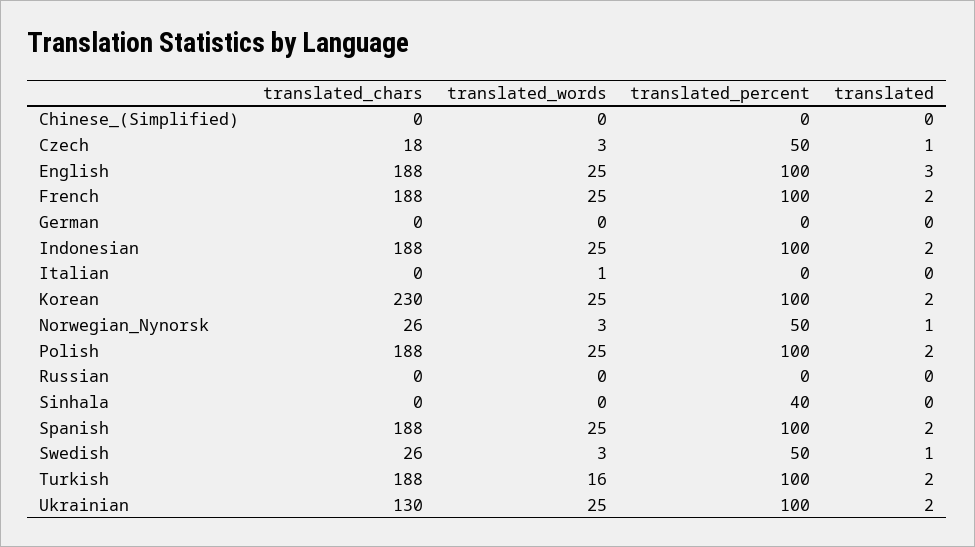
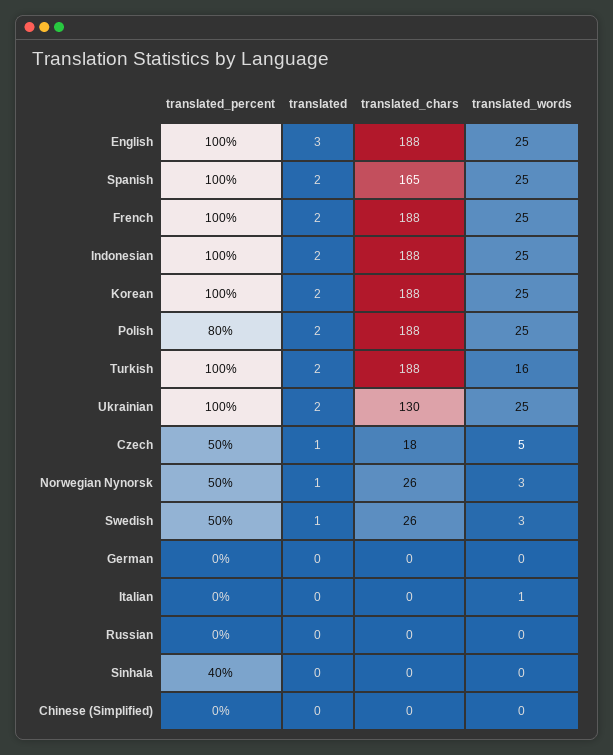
translated_words, Czech: 3 -> 5
translated_chars, Korean: 230 -> 188
translated_percent, Polish: 100 -> 80
translated_chars, Spanish: 188 -> 165

